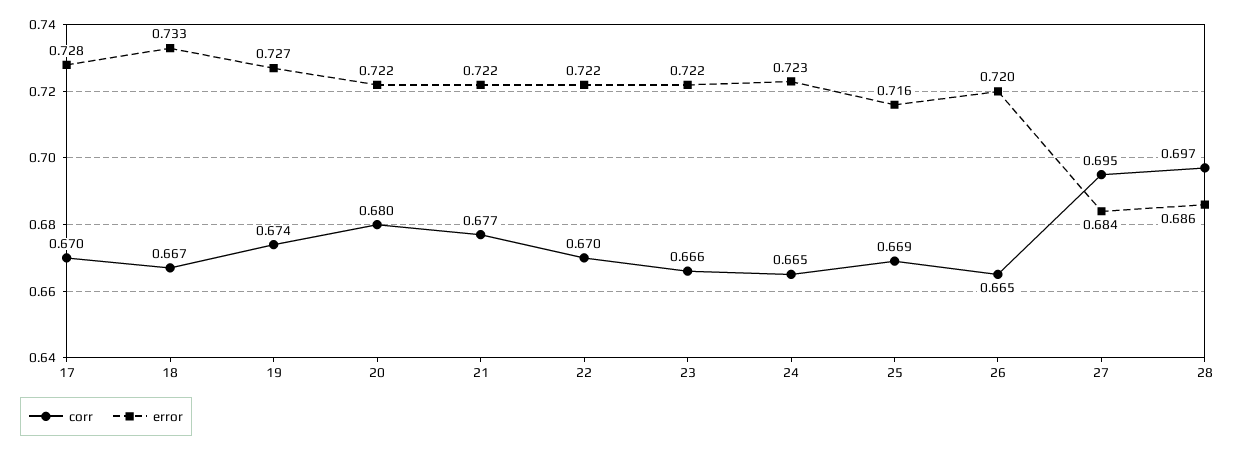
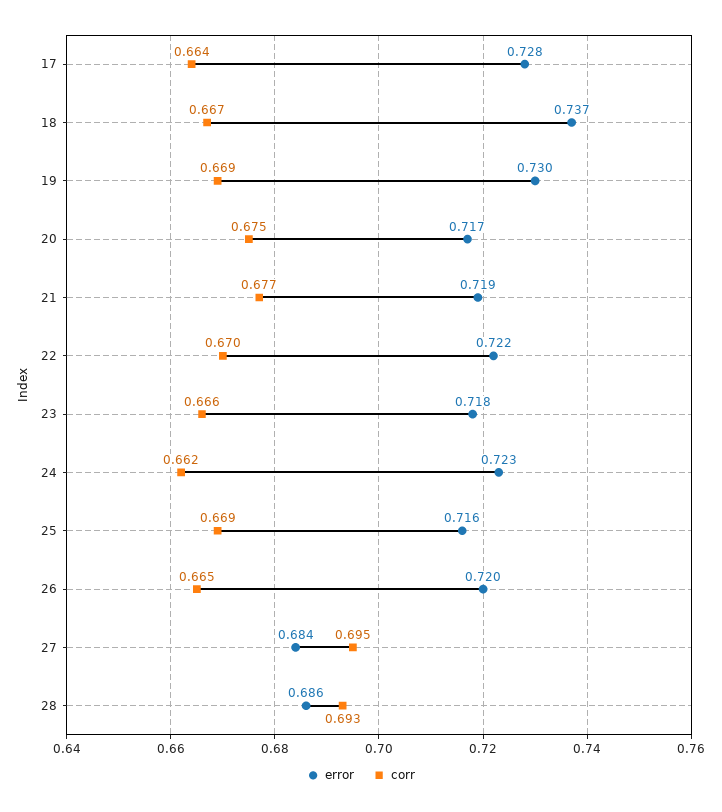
corr, 17: 0.67 -> 0.664
error, 18: 0.733 -> 0.737
corr, 19: 0.674 -> 0.669
error, 19: 0.727 -> 0.73
corr, 20: 0.68 -> 0.675
error, 20: 0.722 -> 0.717
error, 21: 0.722 -> 0.719
error, 23: 0.722 -> 0.718
corr, 24: 0.665 -> 0.662
corr, 28: 0.697 -> 0.693

